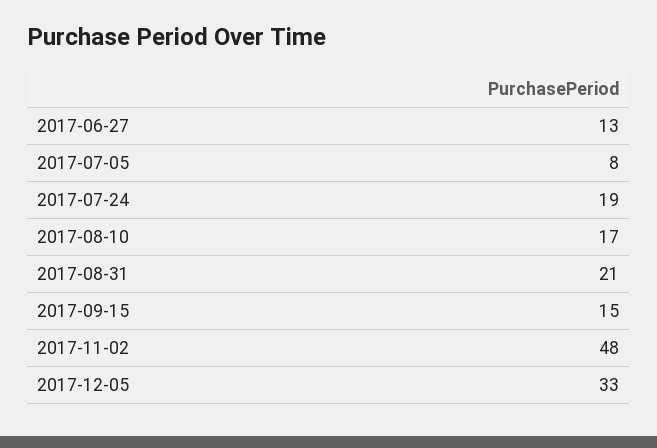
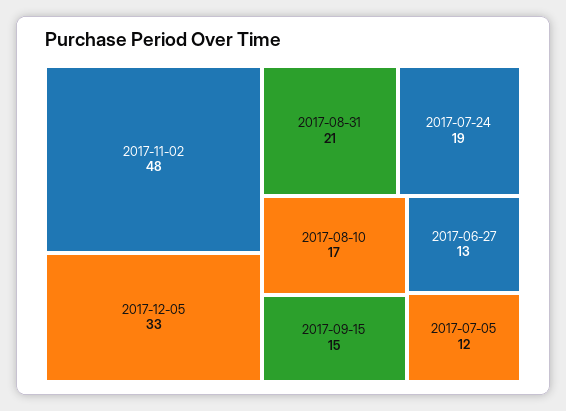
2017-07-05: 8 -> 12

